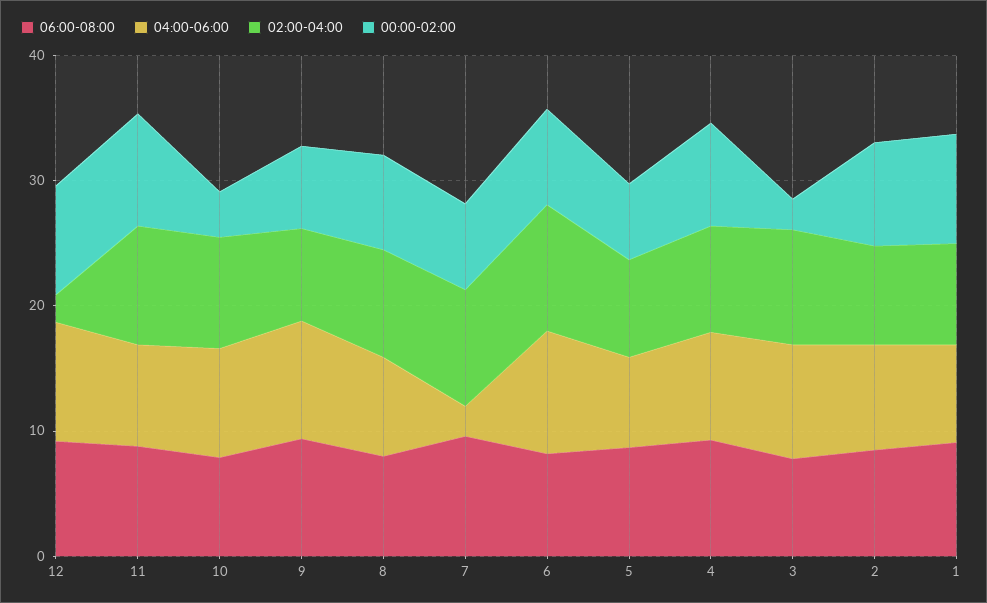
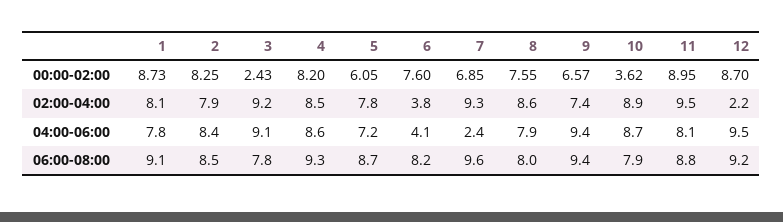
04:00-06:00, 6: 10 -> 4.1
02:00-04:00, 6: 10 -> 3.8

